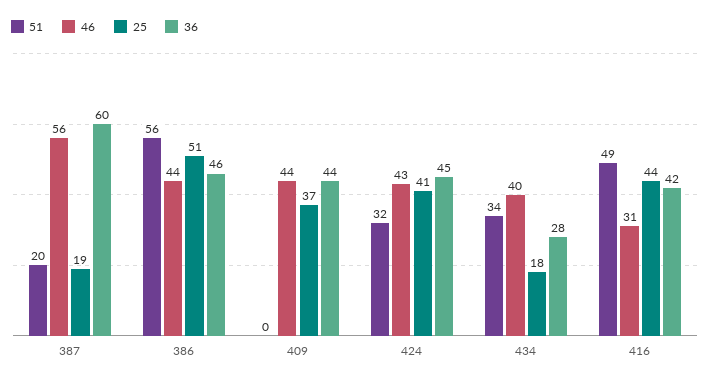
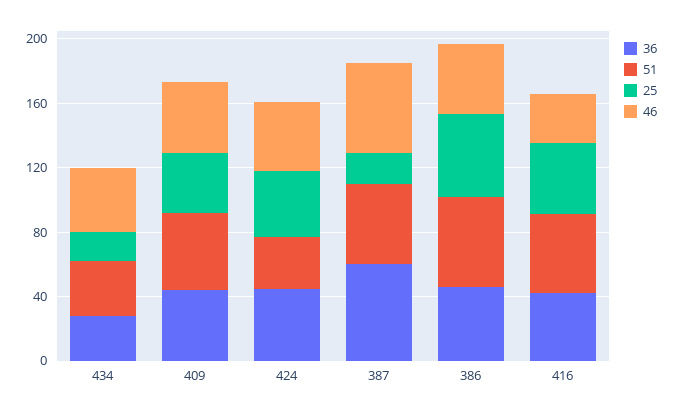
51, 387: 20 -> 50
51, 409: 0 -> 50

